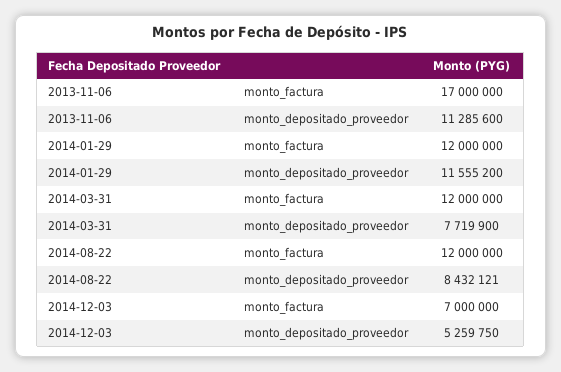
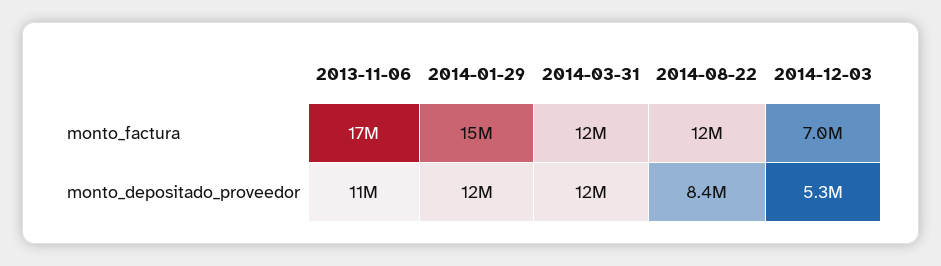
2014-01-29, monto_factura: 12000000 -> 15000000
2014-03-31, monto_depositado_proveedor: 7719900 -> 12000000

